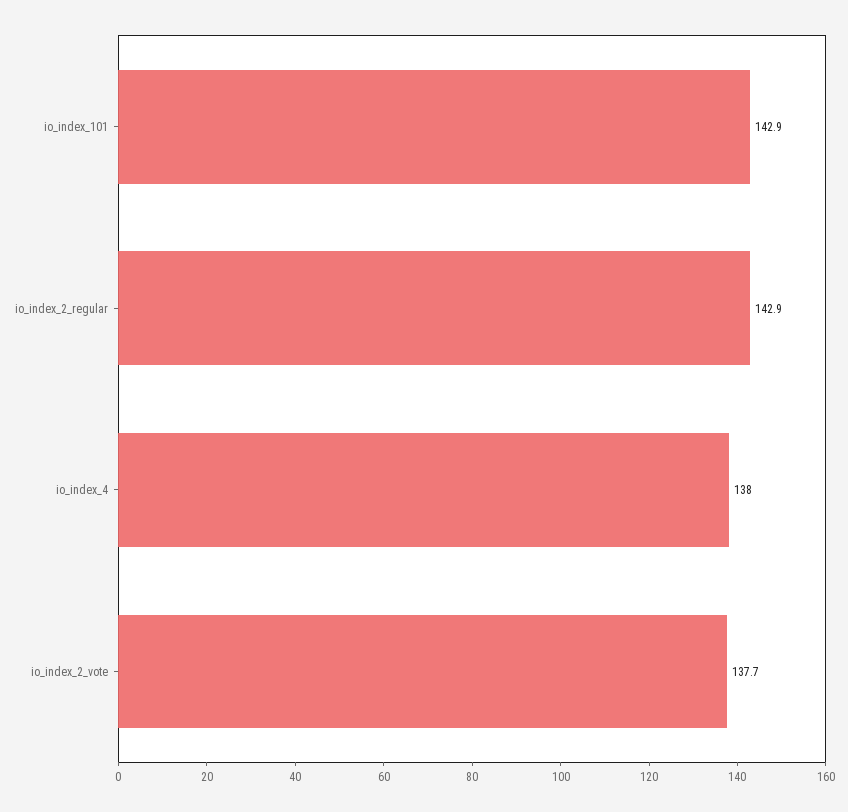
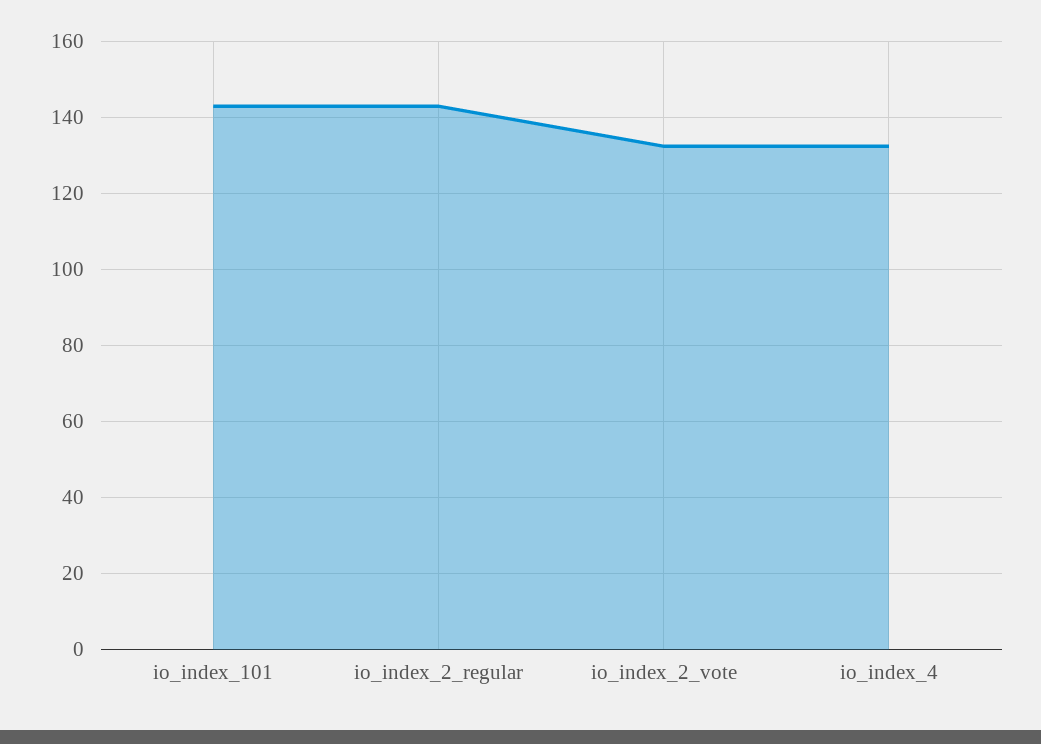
io_index_4: 138 -> 132
io_index_2_vote: 137.7 -> 132

